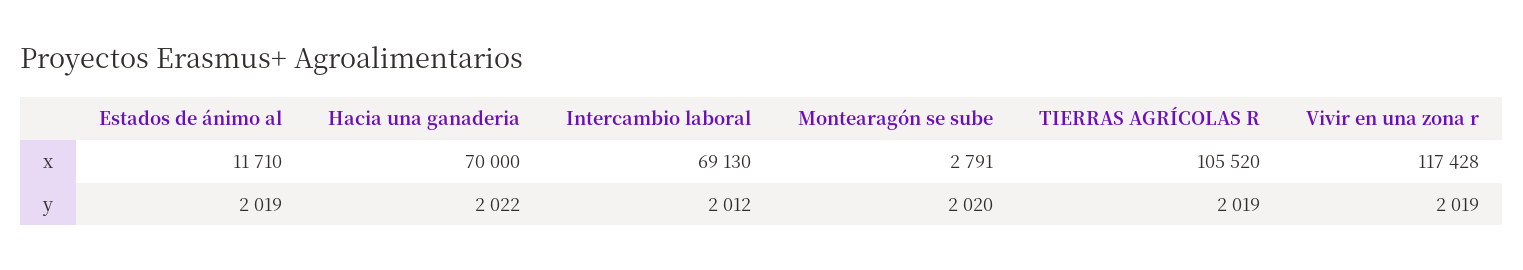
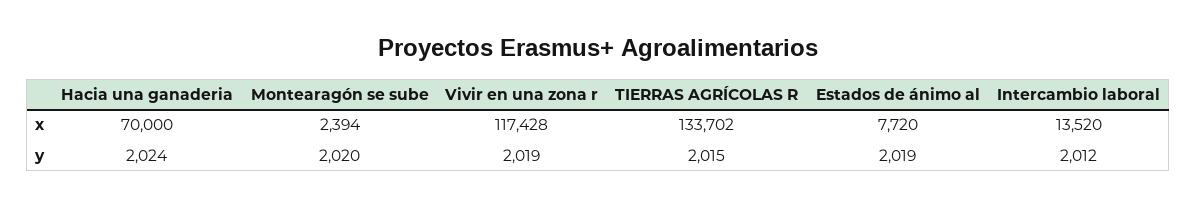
Estados de ánimo al, x: 11710 -> 7720
Intercambio laboral, x: 69130 -> 13520
Montearagón se sube, x: 2791 -> 2394
TIERRAS AGRÍCOLAS R, x: 105520 -> 133702
Hacia una ganaderia, y: 2022 -> 2024
TIERRAS AGRÍCOLAS R, y: 2019 -> 2015

